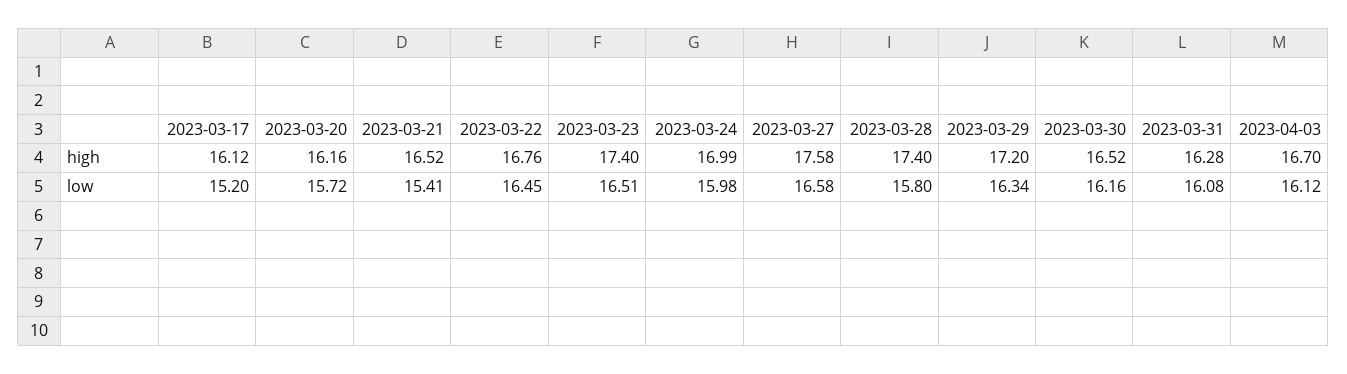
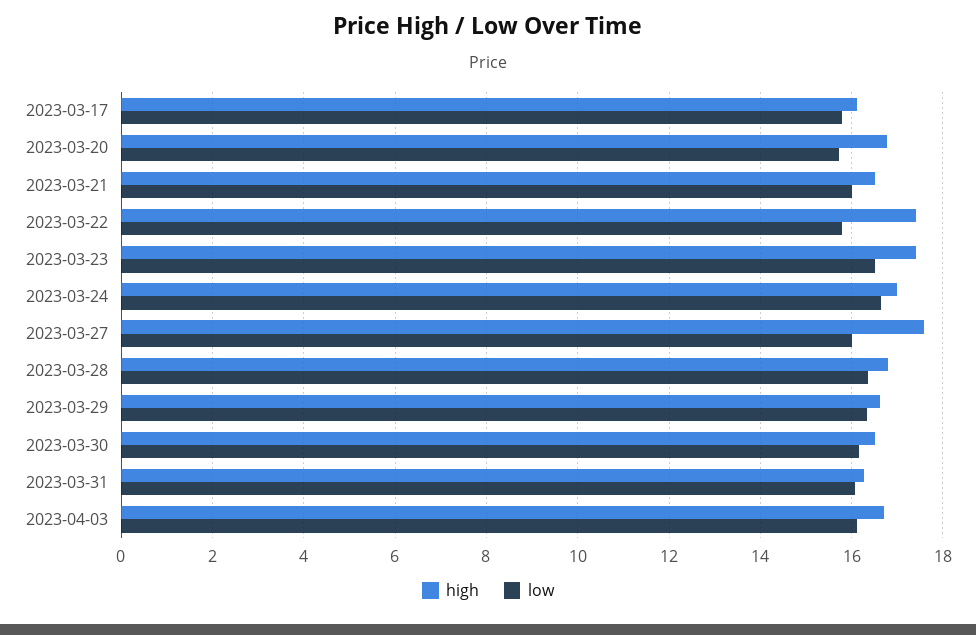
high, 2023-03-20: 16.16 -> 16.8
high, 2023-03-22: 16.76 -> 17.4
high, 2023-03-28: 17.4 -> 16.8
high, 2023-03-29: 17.2 -> 16.6
low, 2023-03-17: 15.2 -> 15.8
low, 2023-03-21: 15.41 -> 16
low, 2023-03-22: 16.45 -> 15.8
low, 2023-03-24: 15.98 -> 16.6
low, 2023-03-27: 16.58 -> 16
low, 2023-03-28: 15.8 -> 16.4

